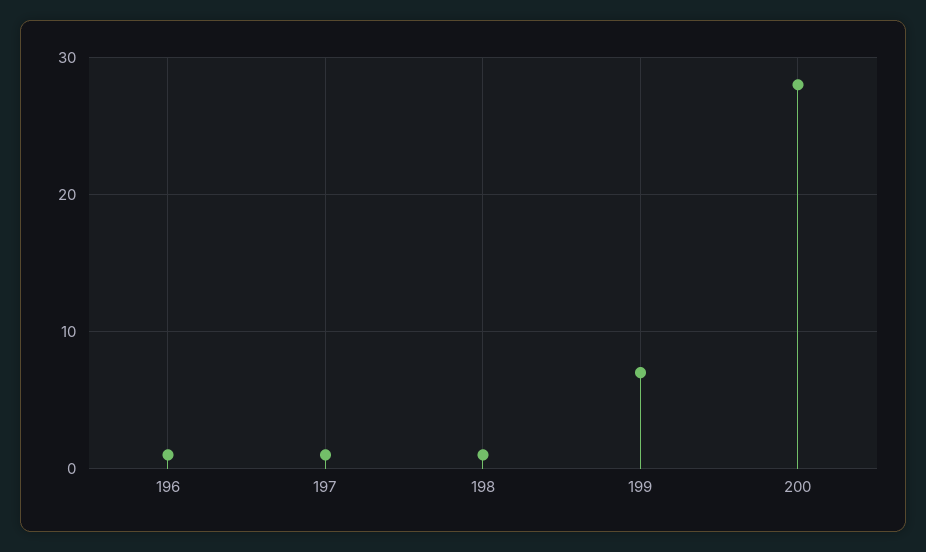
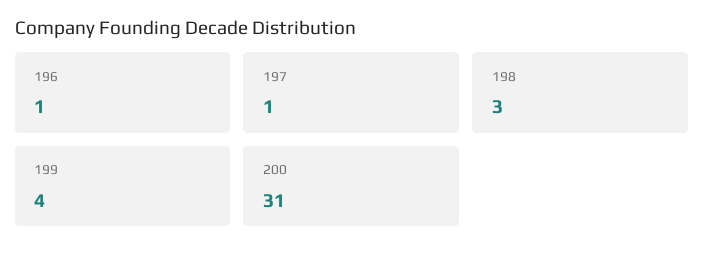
198: 1 -> 3
199: 7 -> 4
200: 28 -> 31

